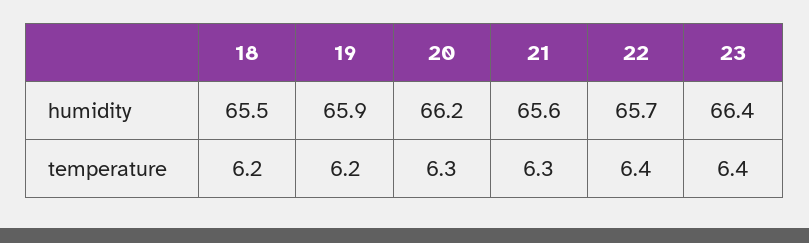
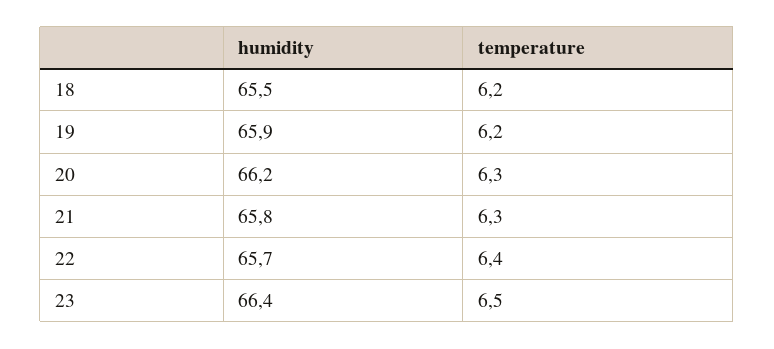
21, humidity: 65.6 -> 65.8
23, temperature: 6.4 -> 6.5

